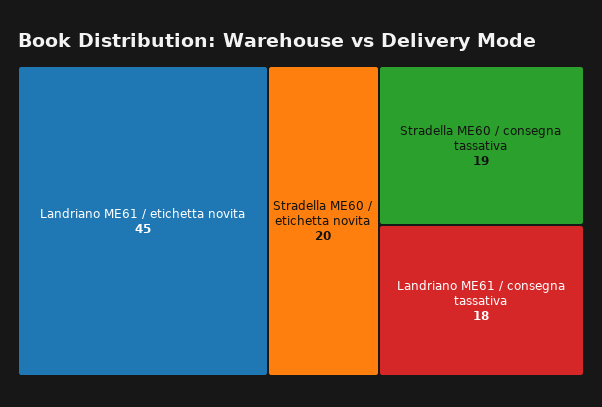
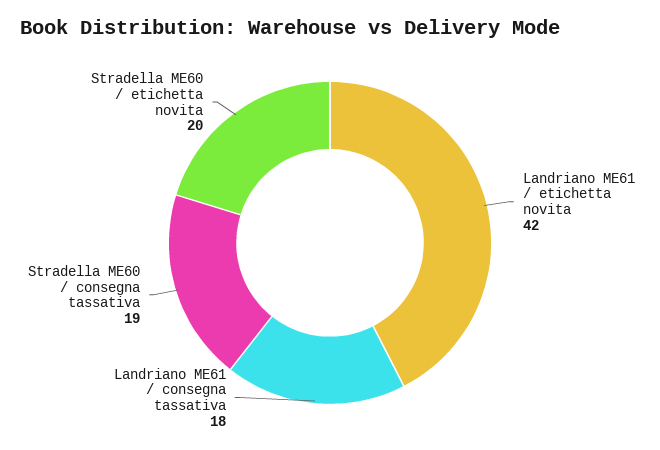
Landriano ME61 / etichetta novita: 45 -> 42

